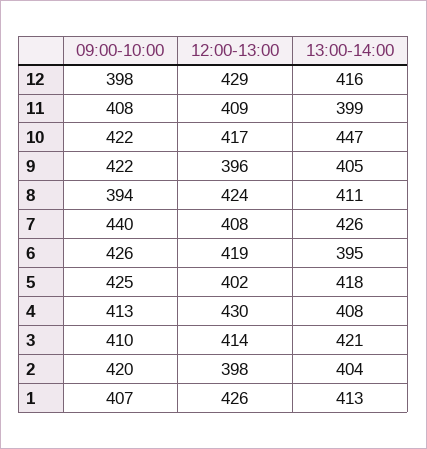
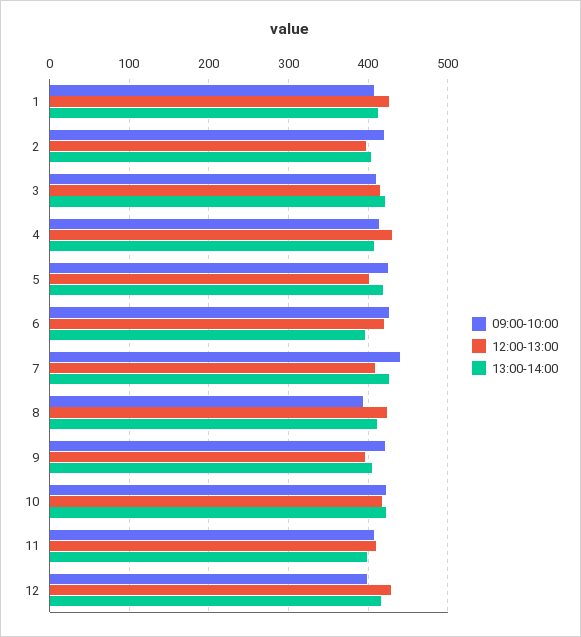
13:00-14:00, 10: 447 -> 420

